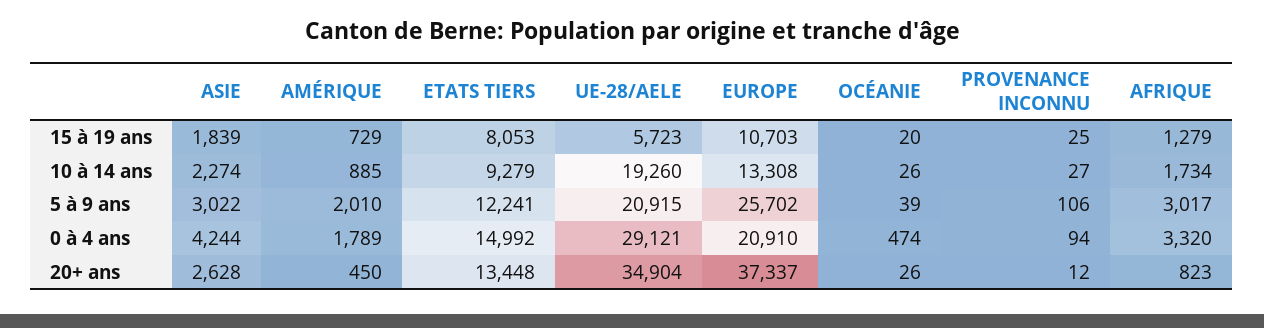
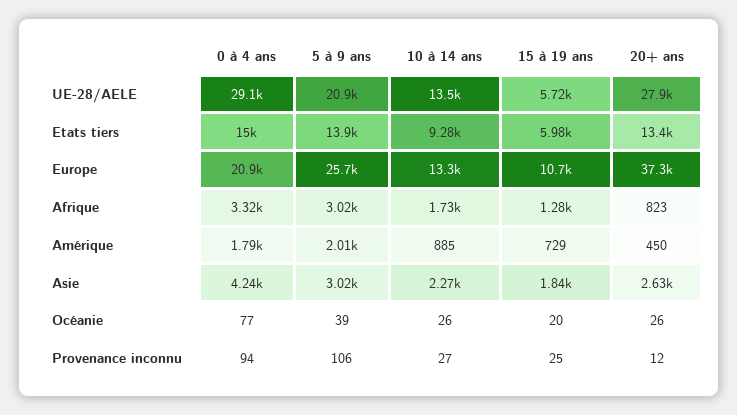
ETATS TIERS, 15 à 19 ans: 8053 -> 5980
UE-28/AELE, 10 à 14 ans: 19260 -> 13500
ETATS TIERS, 5 à 9 ans: 12241 -> 13900
OCÉANIE, 0 à 4 ans: 474 -> 77
UE-28/AELE, 20+ ans: 34904 -> 27900

